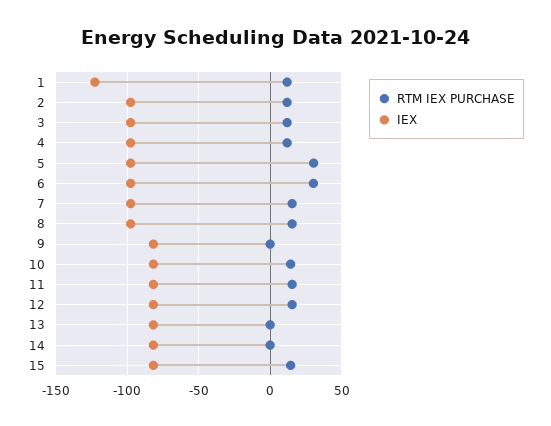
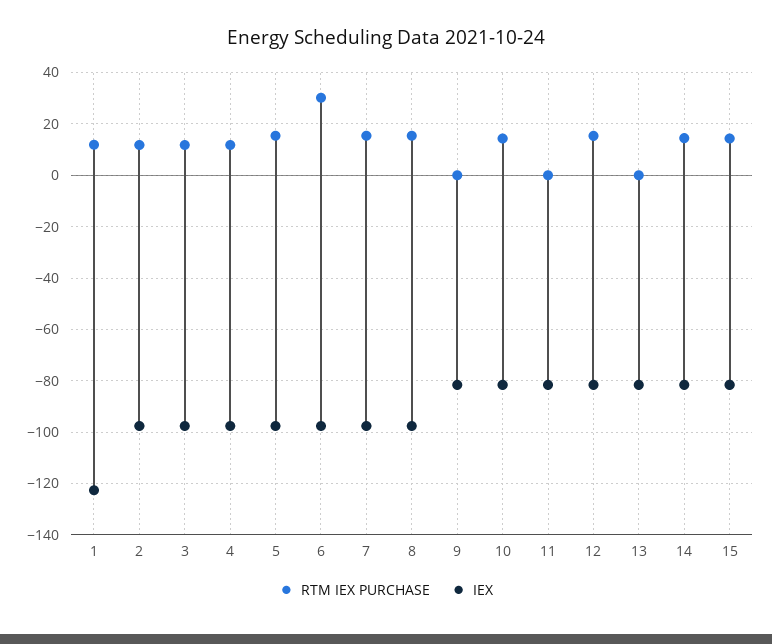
RTM IEX PURCHASE, 5: 30 -> 15
RTM IEX PURCHASE, 11: 15 -> 0
RTM IEX PURCHASE, 14: 0 -> 15

